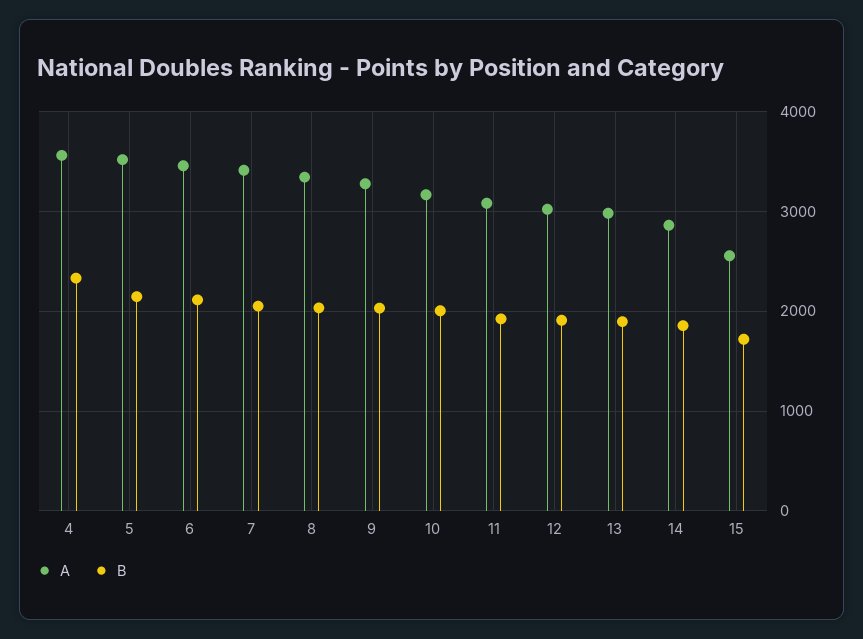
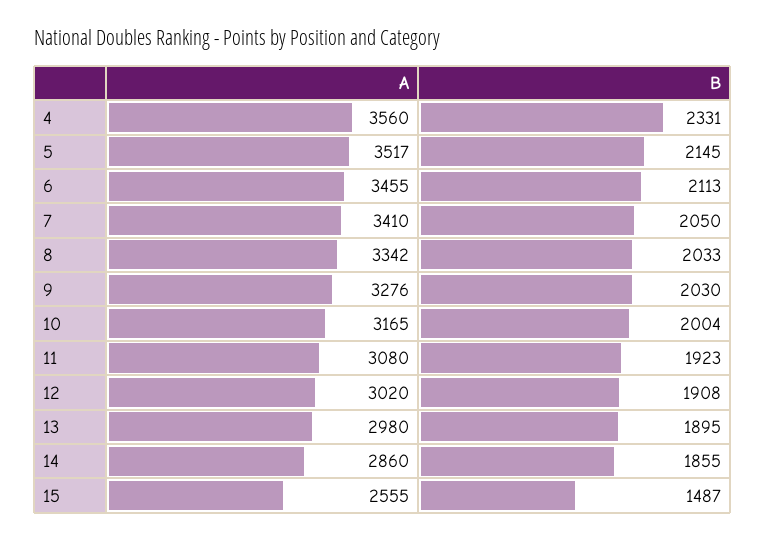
B, 15: 1700 -> 1487

